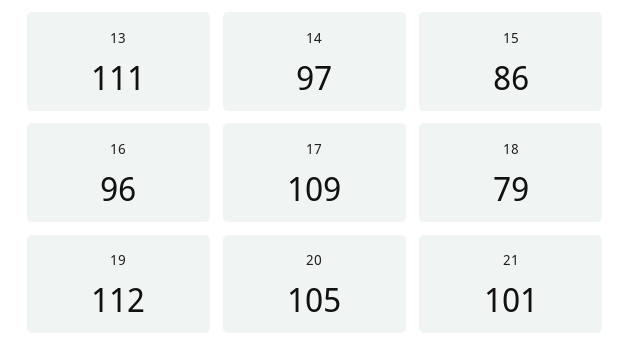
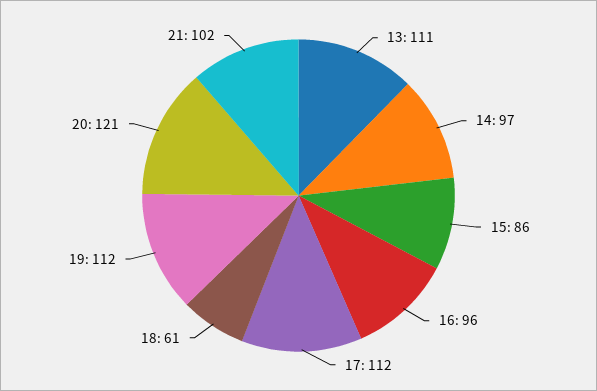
17: 109 -> 112
18: 79 -> 61
20: 105 -> 121
21: 101 -> 102

